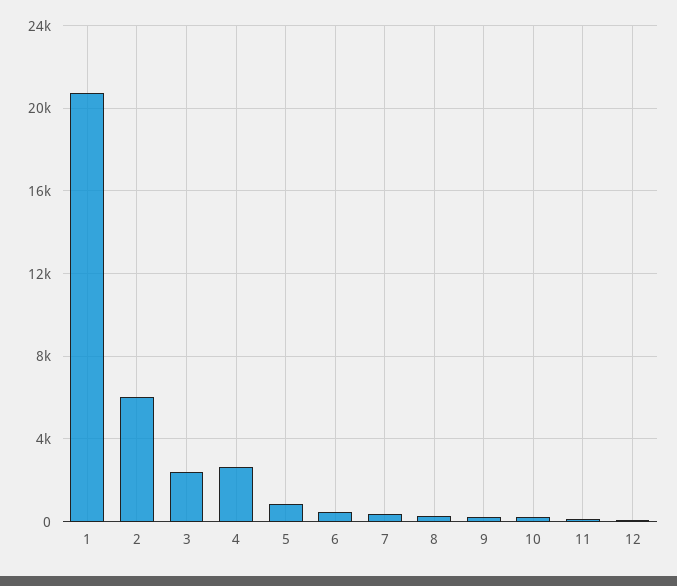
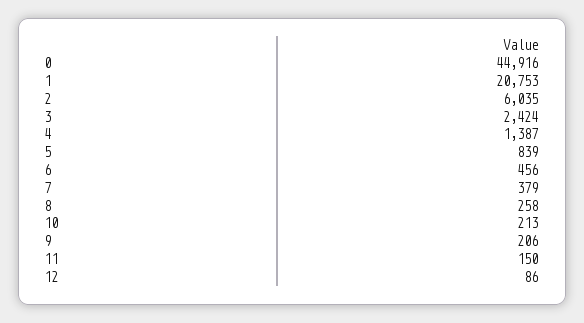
4: 2500 -> 1387
0: none -> 44916

